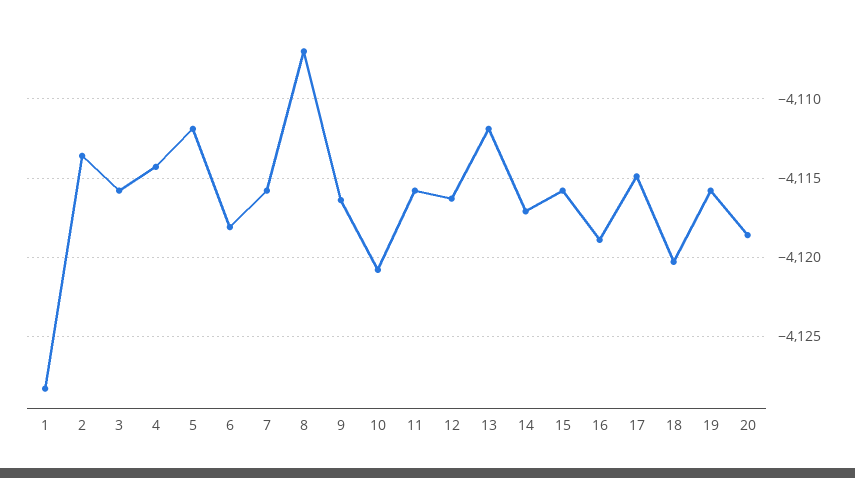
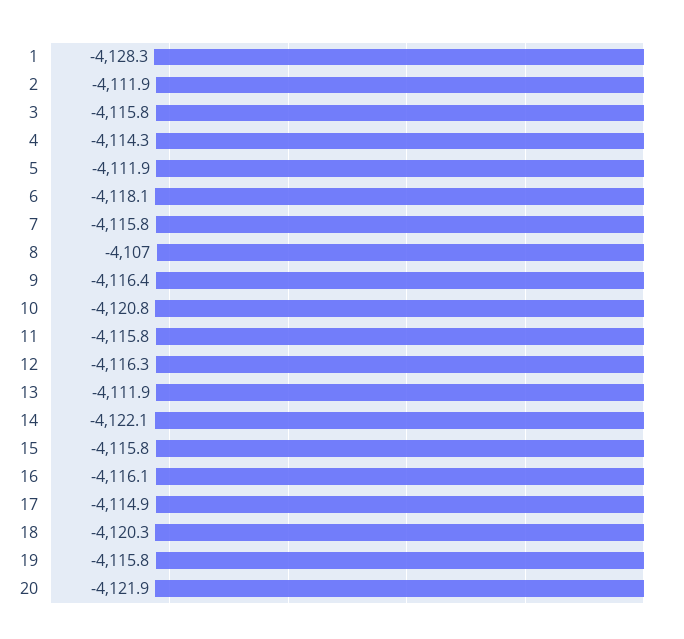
2: -4113.5 -> -4111.9
14: -4117 -> -4122.1
16: -4119 -> -4116.1
20: -4118.5 -> -4121.9

